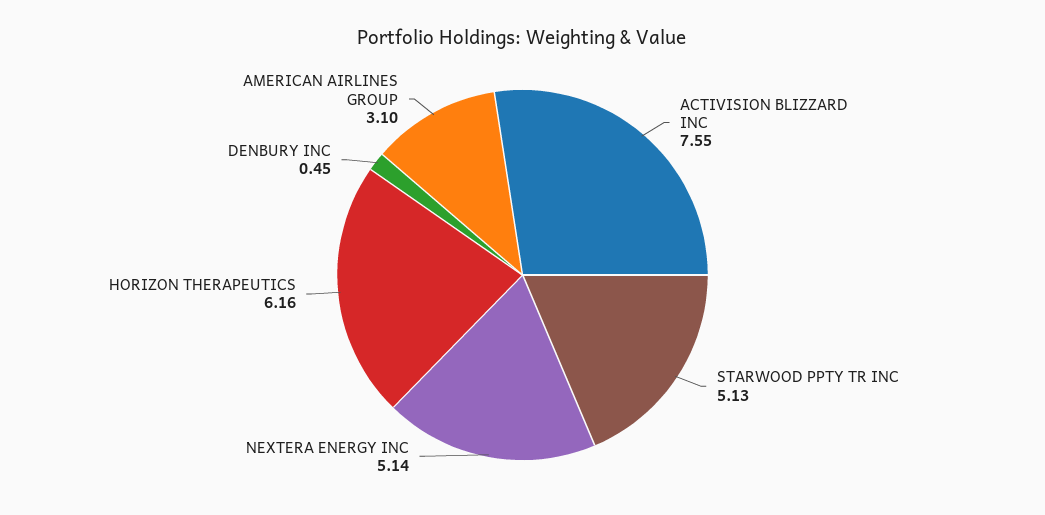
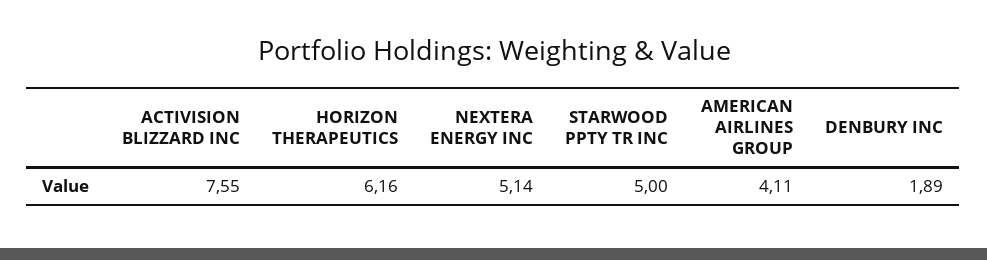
STARWOOD PPTY TR INC: 5.13 -> 5
DENBURY INC: 0.45 -> 1.89
AMERICAN AIRLINES GROUP: 3.1 -> 4.11

